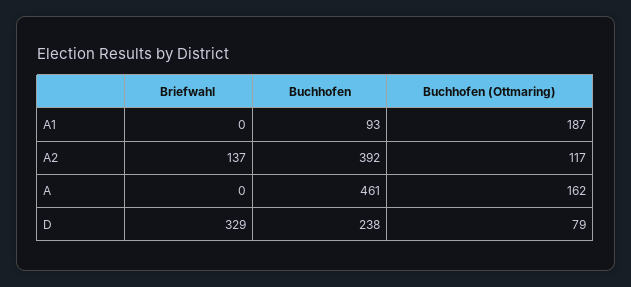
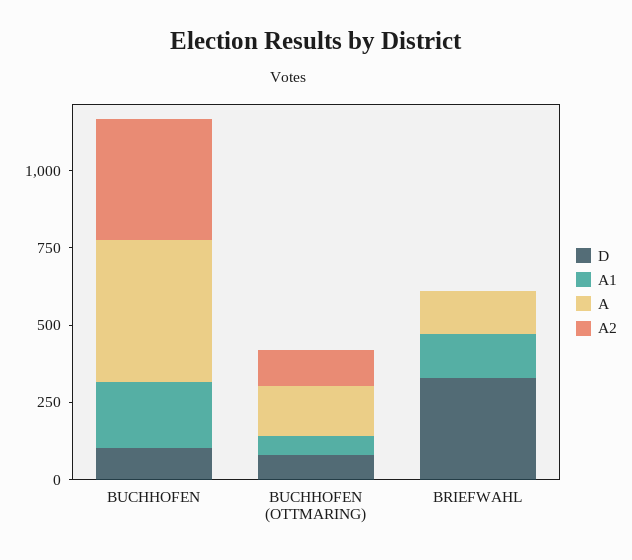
A1, Briefwahl: 0 -> 150
A1, Buchhofen: 93 -> 200
A1, Buchhofen (Ottmaring): 187 -> 50
A2, Briefwahl: 137 -> 0
A, Briefwahl: 0 -> 150
D, Buchhofen: 238 -> 100

